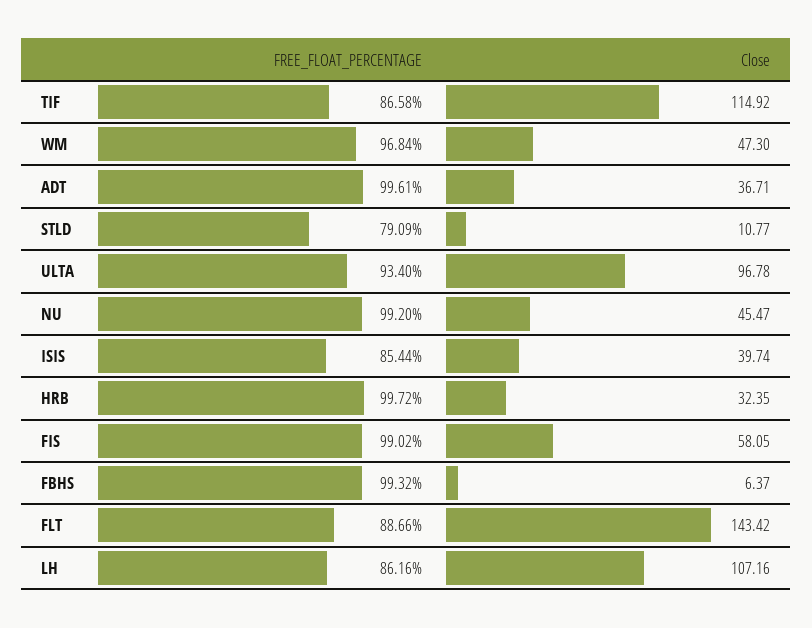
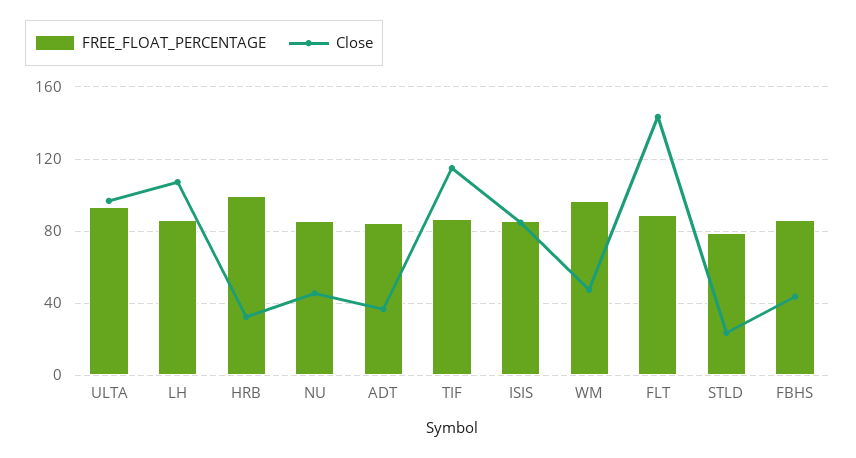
FREE_FLOAT_PERCENTAGE, ADT: 99.61 -> 85
Close, STLD: 10.77 -> 25
FREE_FLOAT_PERCENTAGE, NU: 99.2 -> 85
Close, ISIS: 39.74 -> 85
FREE_FLOAT_PERCENTAGE, FIS: 99.02 -> none
Close, FIS: 58.05 -> none
FREE_FLOAT_PERCENTAGE, FBHS: 99.32 -> 85
Close, FBHS: 6.37 -> 45

